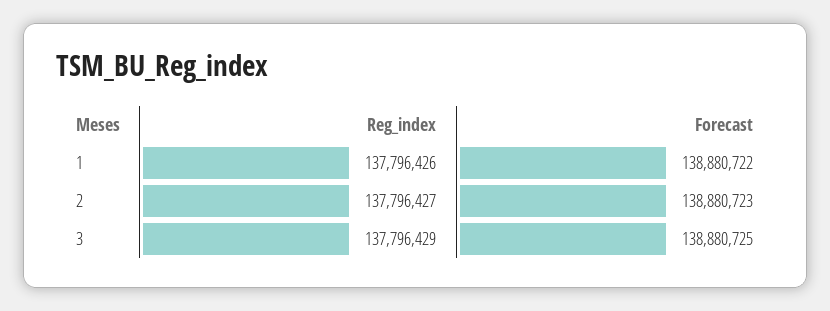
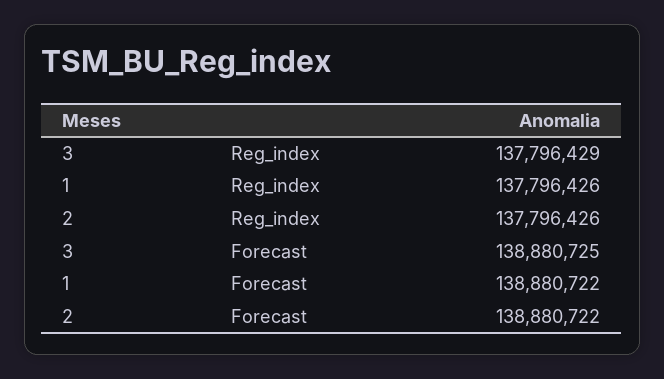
Reg_index, 2: 137796427 -> 137796426
Forecast, 2: 138880723 -> 138880722

